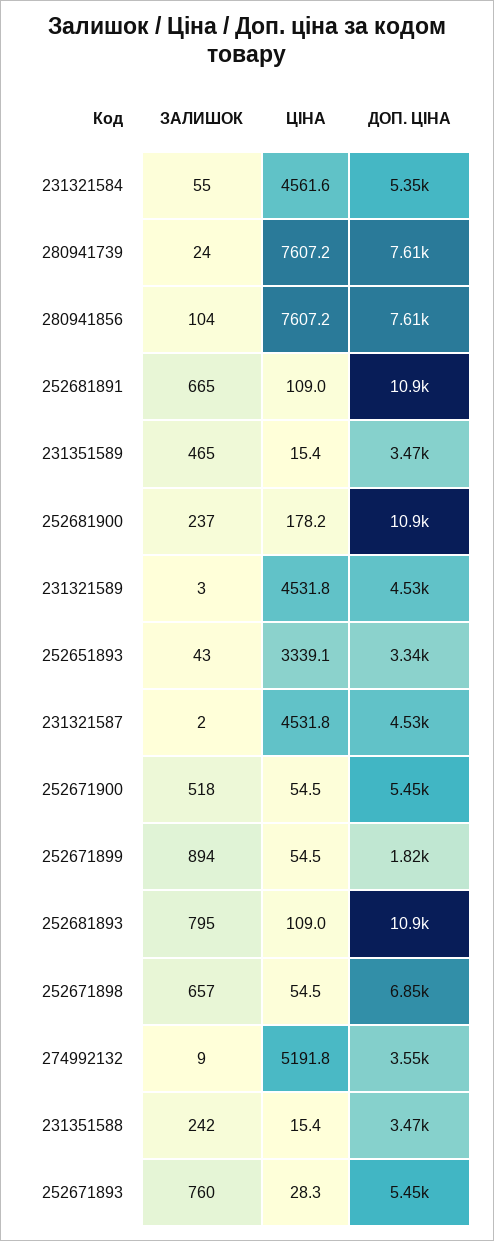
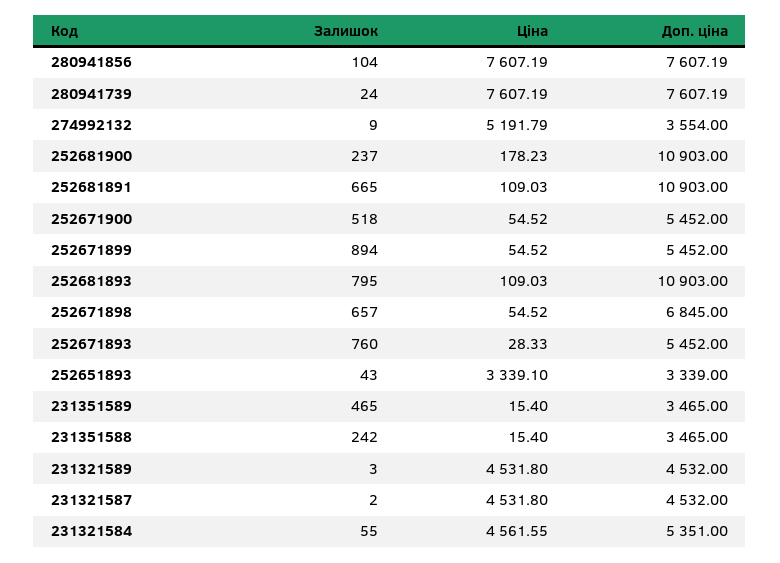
ДОП. ЦІНА, 252671899: 1820 -> 5452

